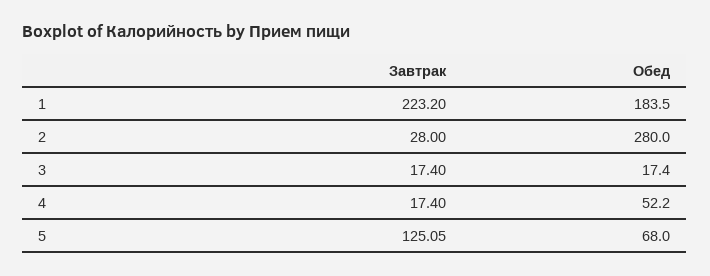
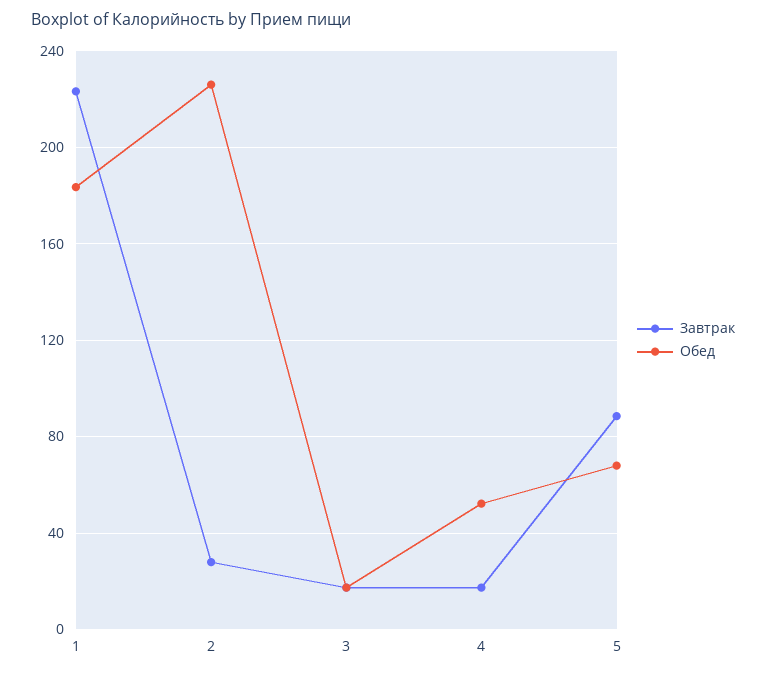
Обед, 2: 280 -> 225
Завтрак, 5: 125.05 -> 90

